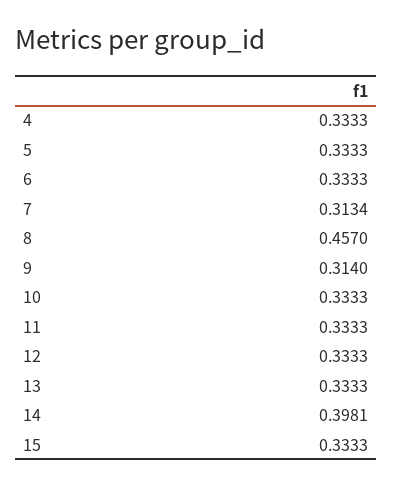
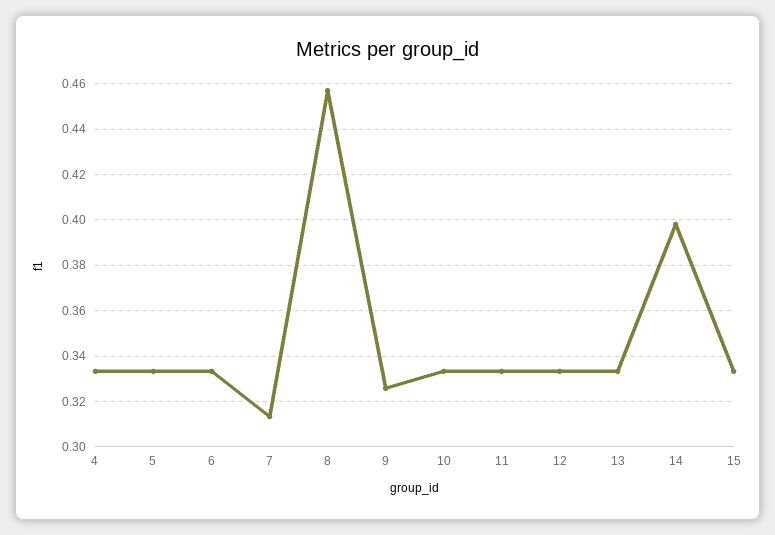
9: 0.314 -> 0.325

